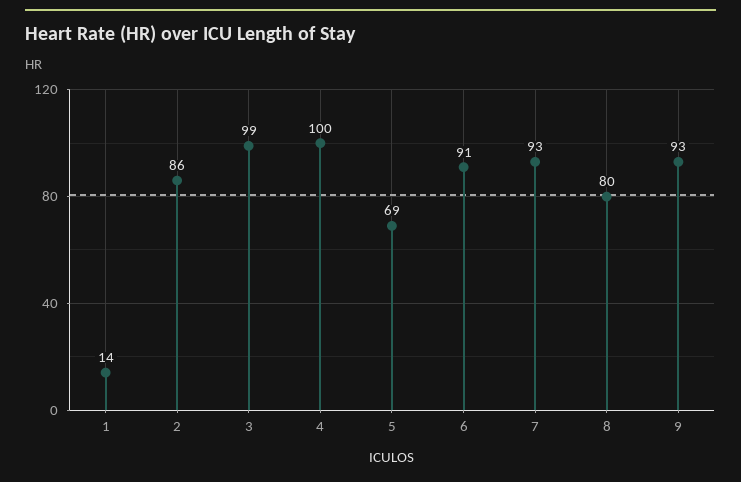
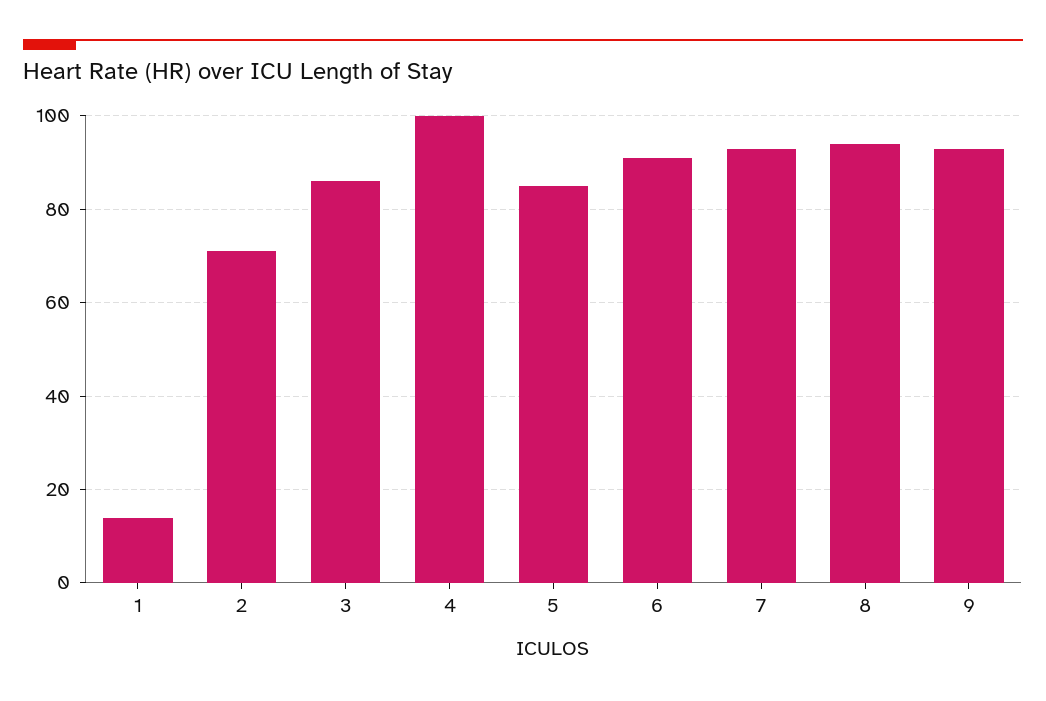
2: 86 -> 70
3: 99 -> 85
5: 69 -> 85
8: 80 -> 95

